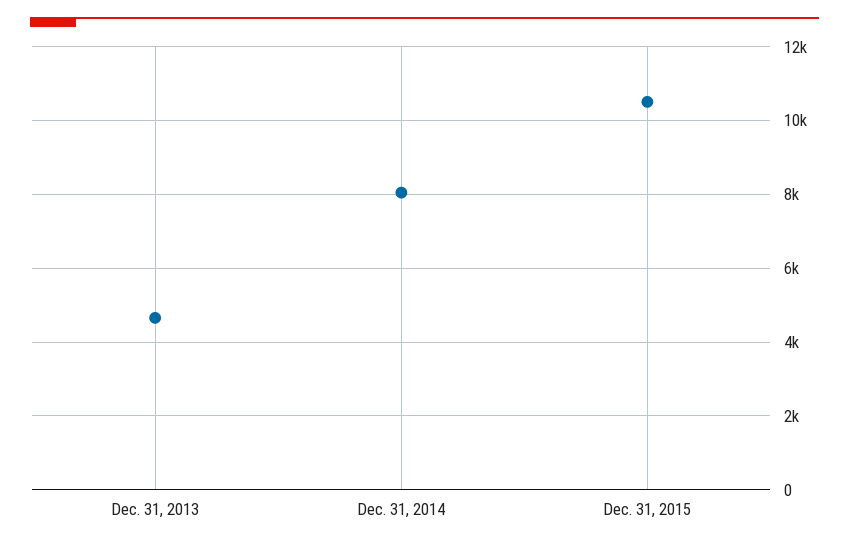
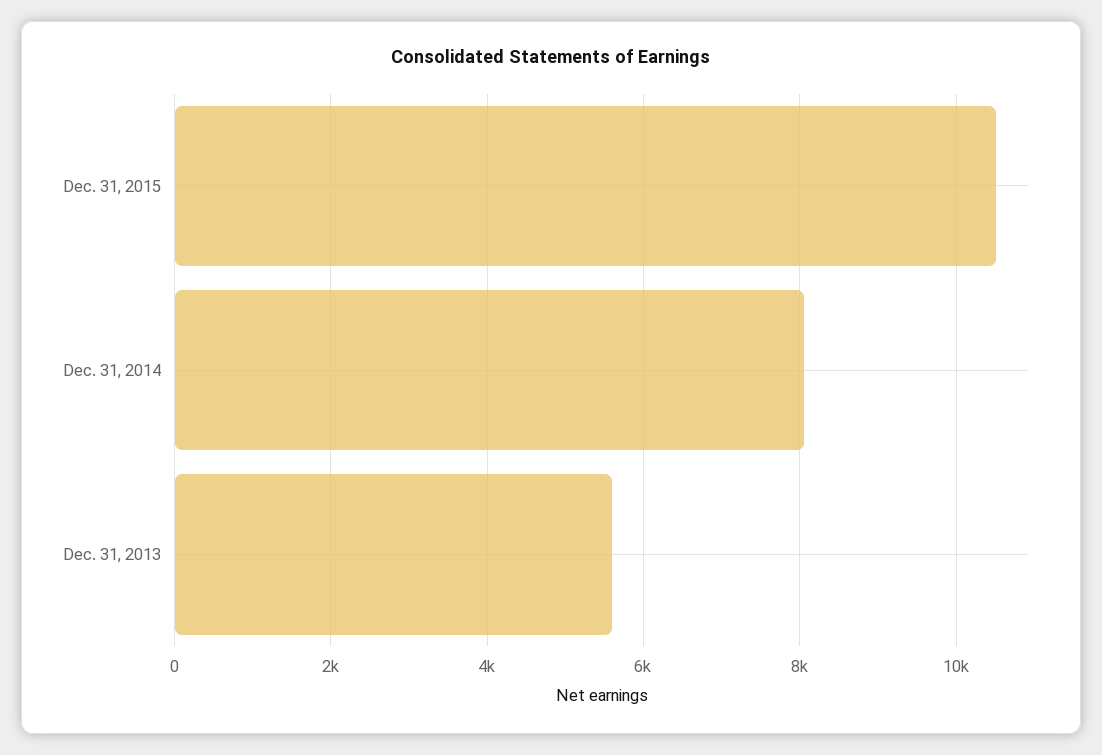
Dec. 31, 2013: 4600 -> 5600

